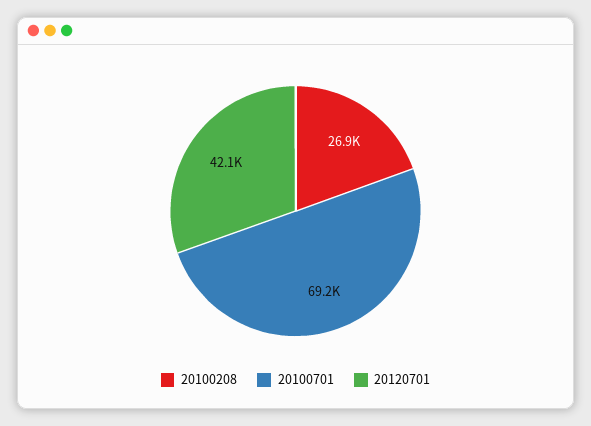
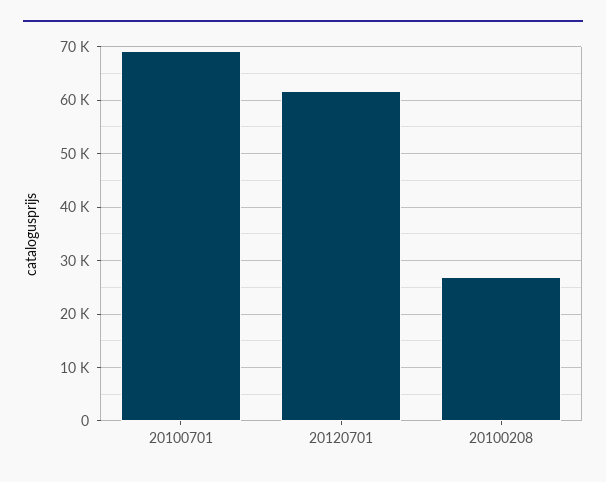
20120701: 42100 -> 62000

